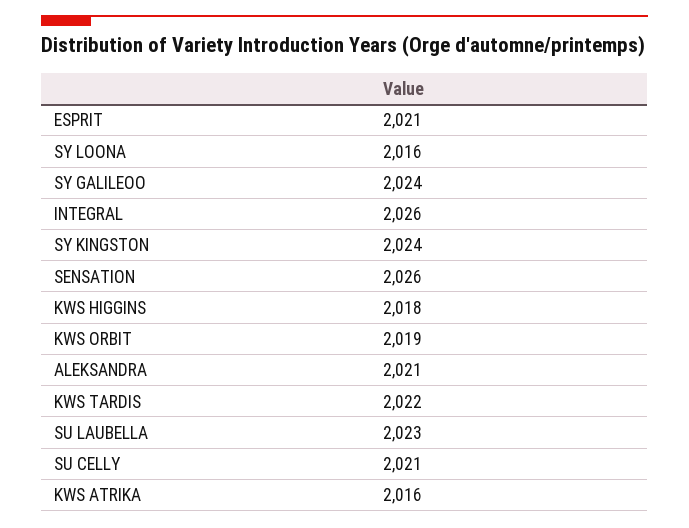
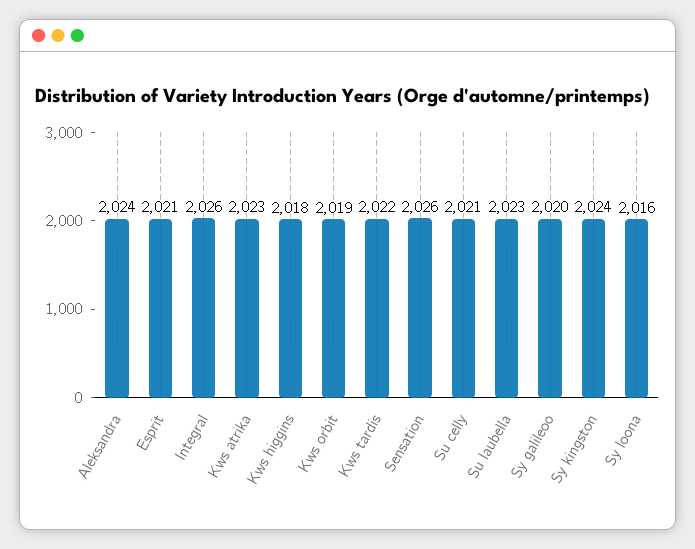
SY GALILEOO: 2024 -> 2020
ALEKSANDRA: 2021 -> 2024
KWS ATRIKA: 2016 -> 2023

